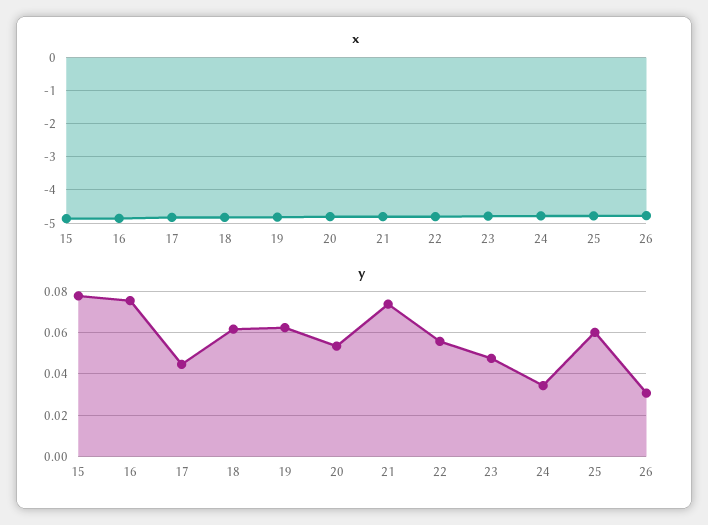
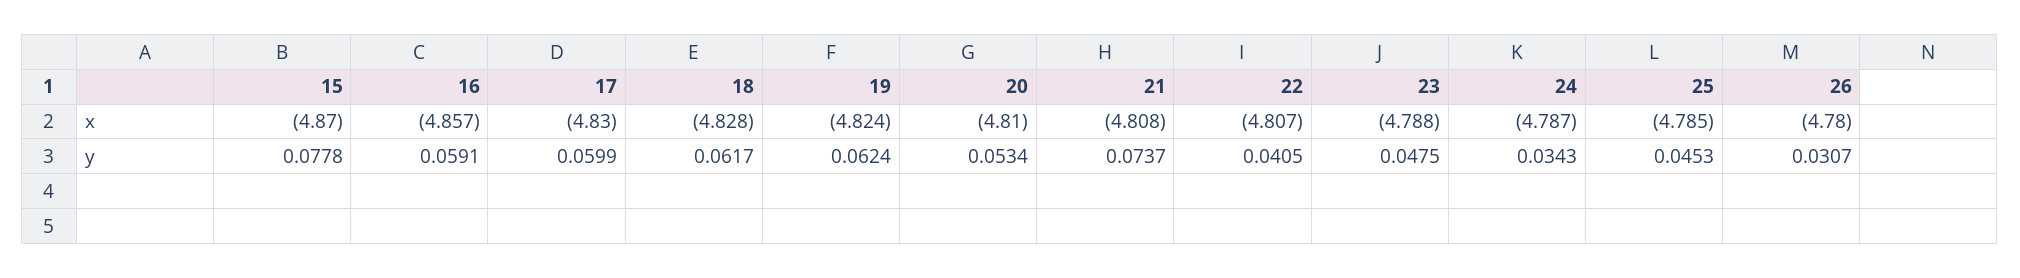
y, 16: 0.075 -> 0.0591
y, 17: 0.045 -> 0.0599
y, 22: 0.055 -> 0.0405
y, 25: 0.06 -> 0.0453

